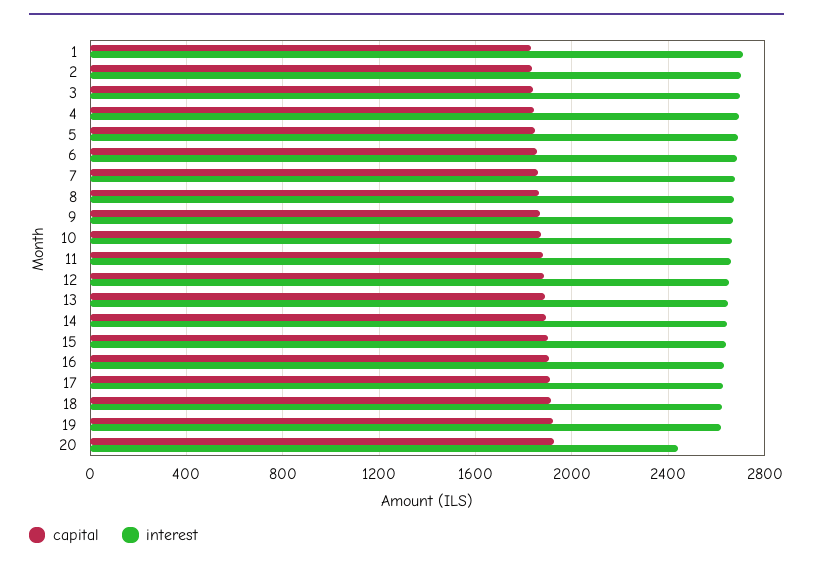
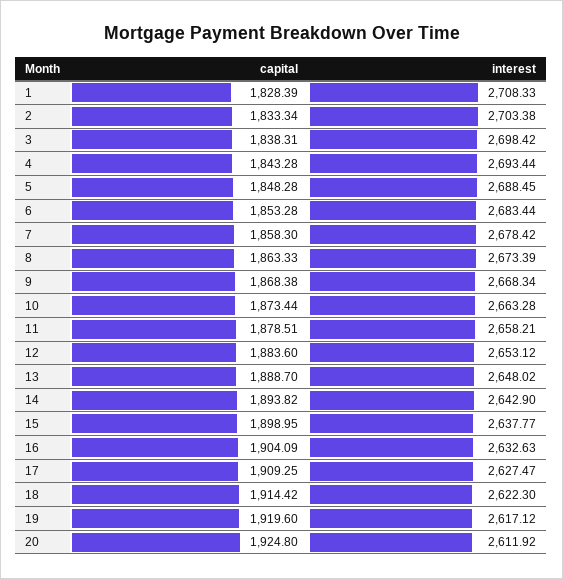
interest, 20: 2450 -> 2611.92

